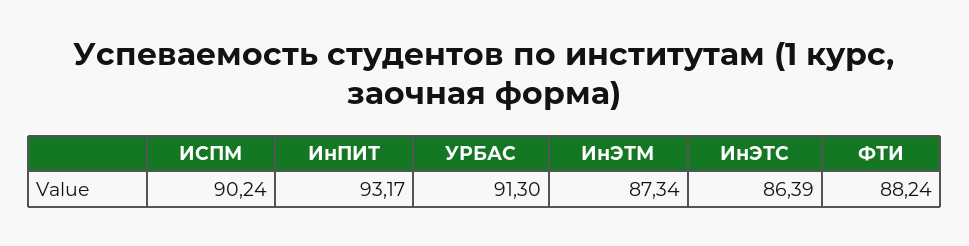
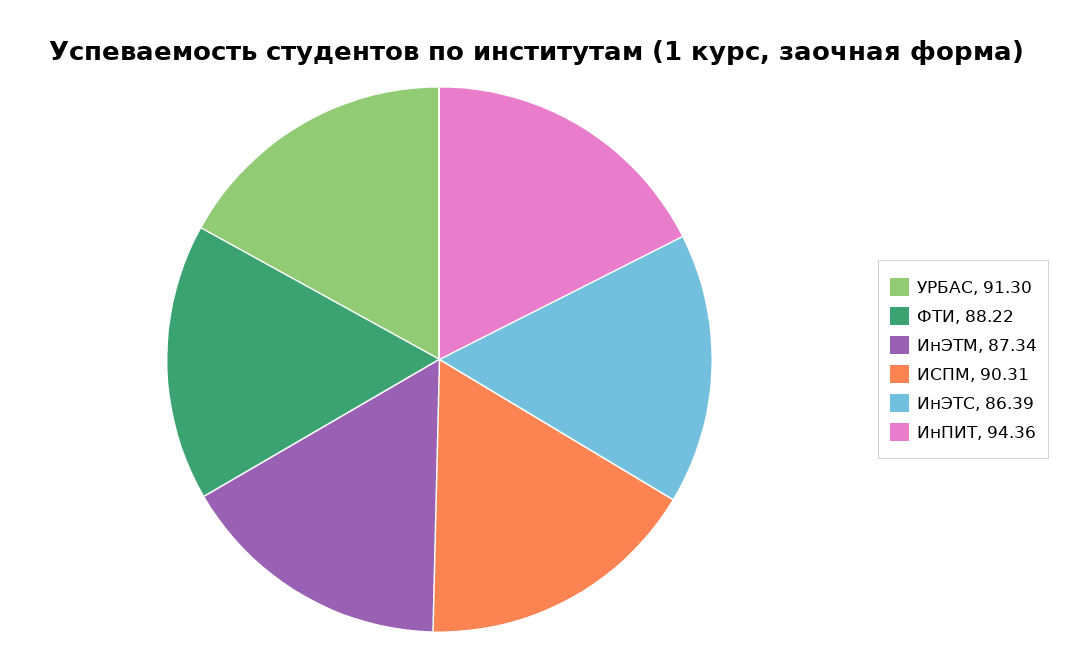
ИСПМ: 90.24 -> 90.31
ИнПИТ: 93.17 -> 94.36
ФТИ: 88.24 -> 88.22

